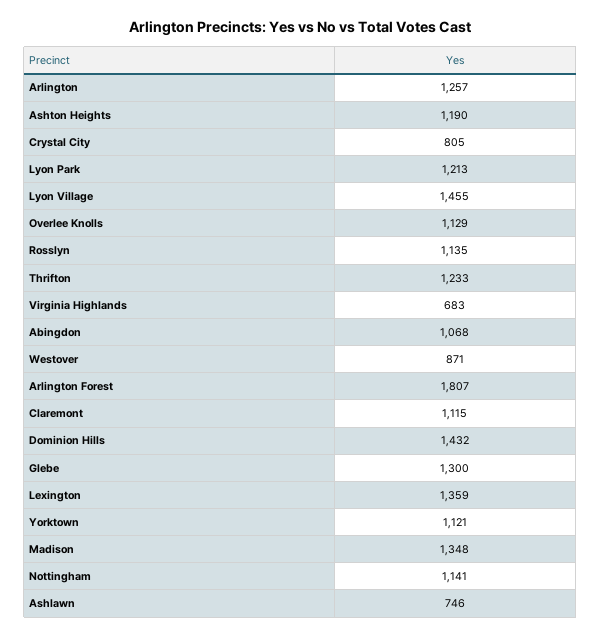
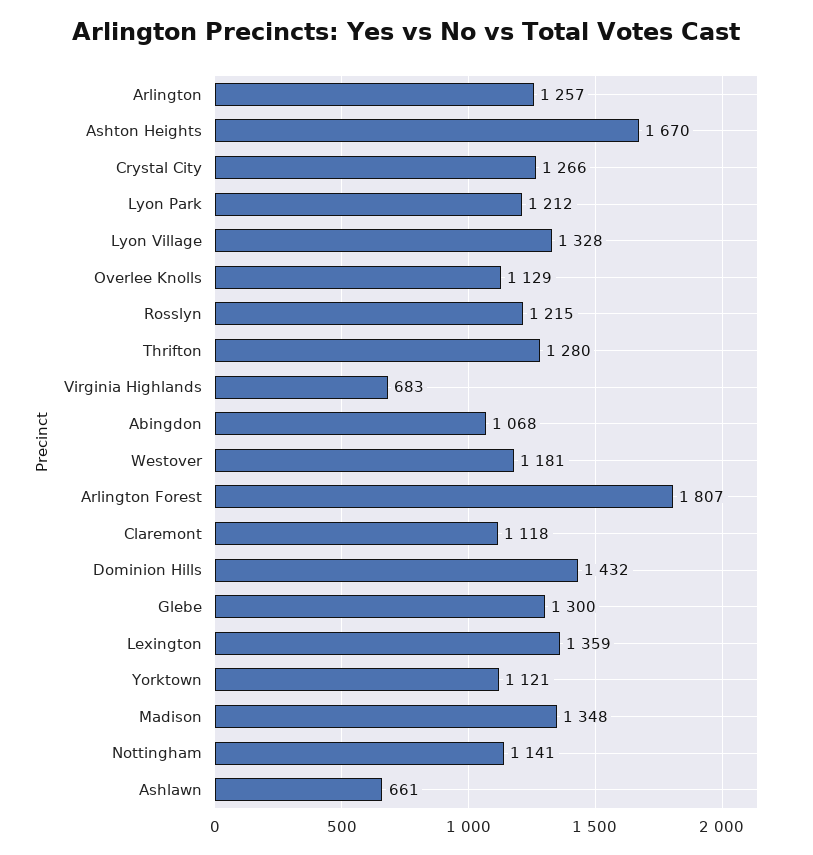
Ashton Heights: 1190 -> 1670
Crystal City: 805 -> 1266
Lyon Park: 1213 -> 1212
Lyon Village: 1455 -> 1328
Rosslyn: 1135 -> 1215
Thrifton: 1233 -> 1280
Westover: 871 -> 1181
Claremont: 1115 -> 1118
Ashlawn: 746 -> 661

